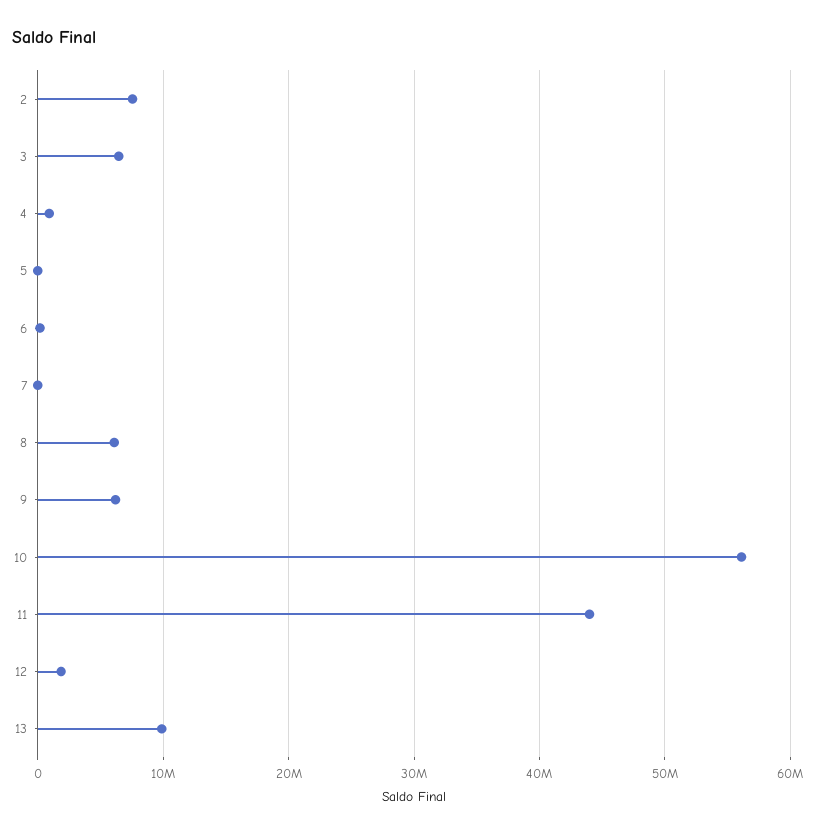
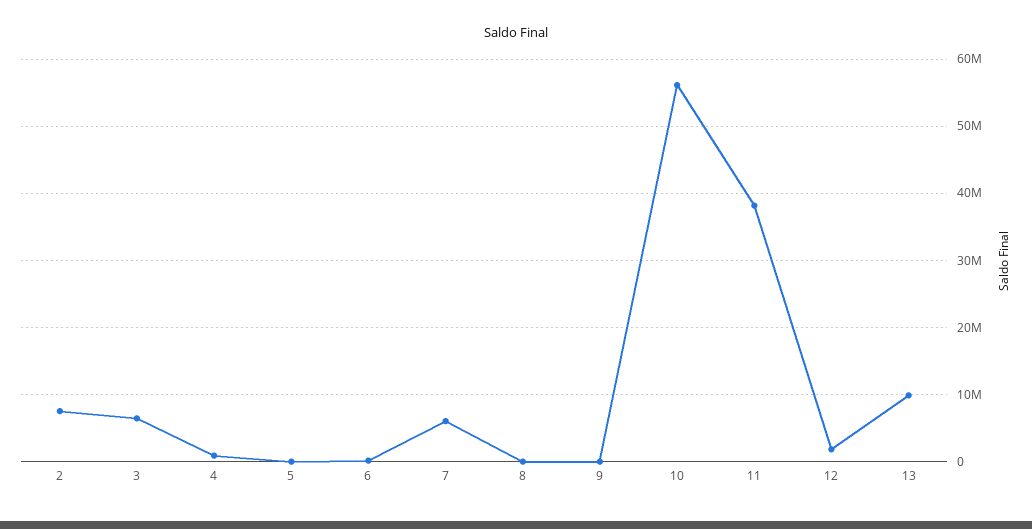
7: 0 -> 6000000
8: 6000000 -> 0
9: 6000000 -> 0
11: 44000000 -> 38000000

